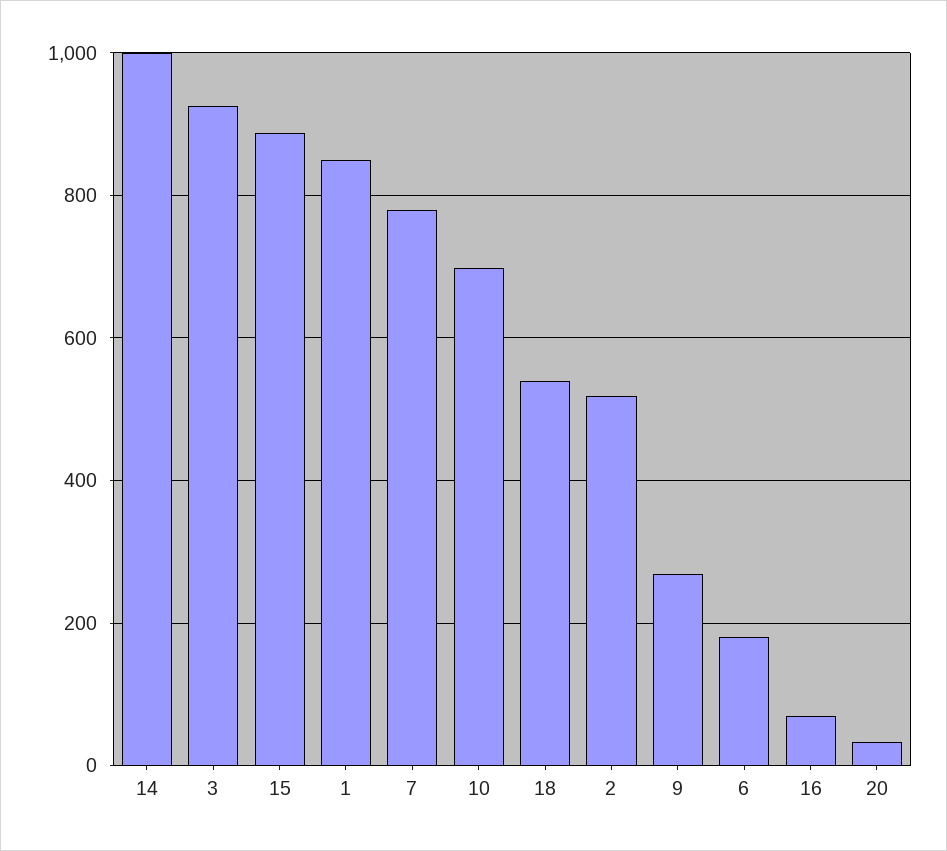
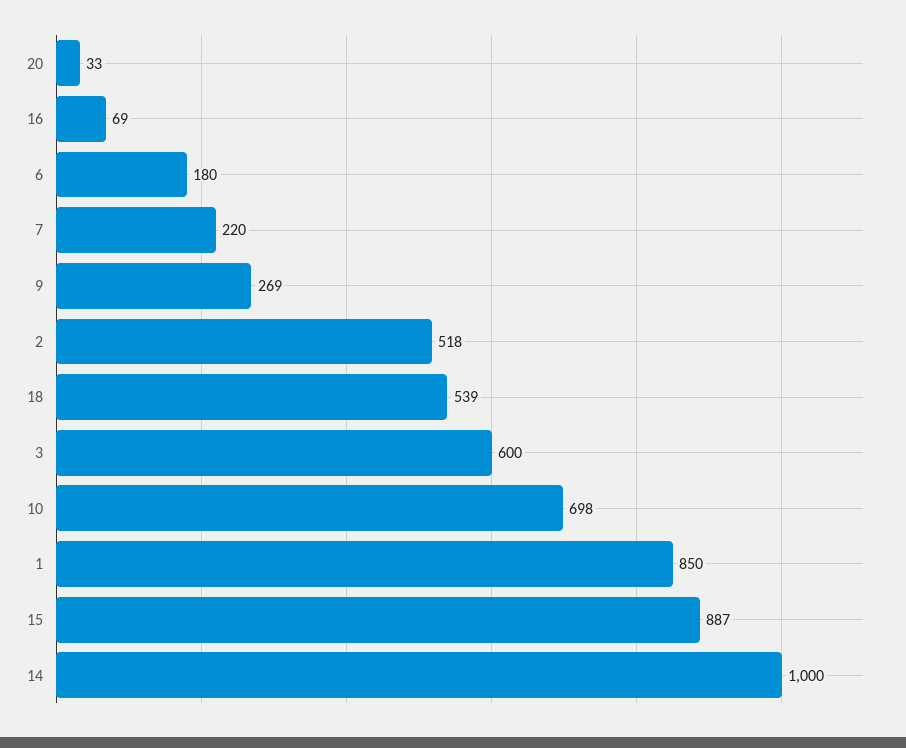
3: 920 -> 600
7: 780 -> 220

